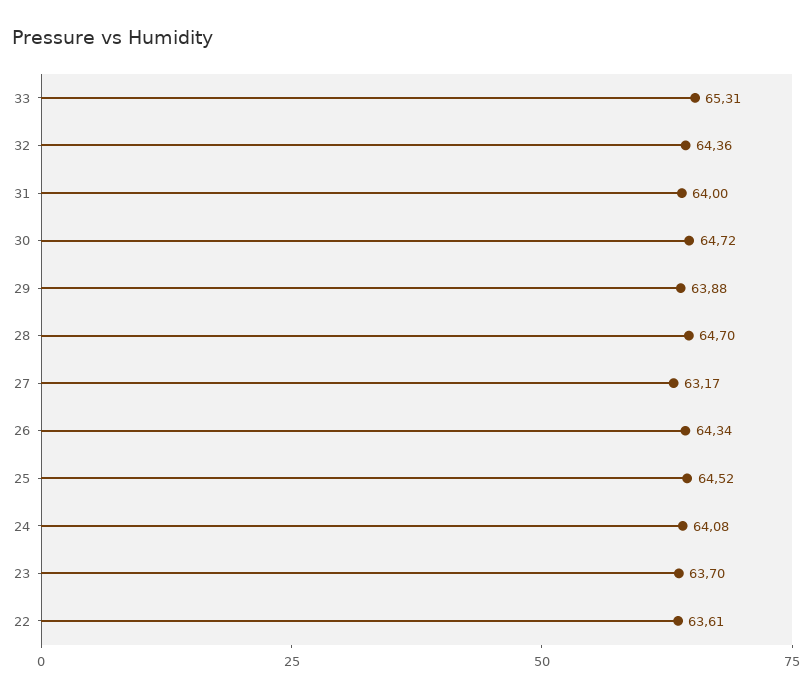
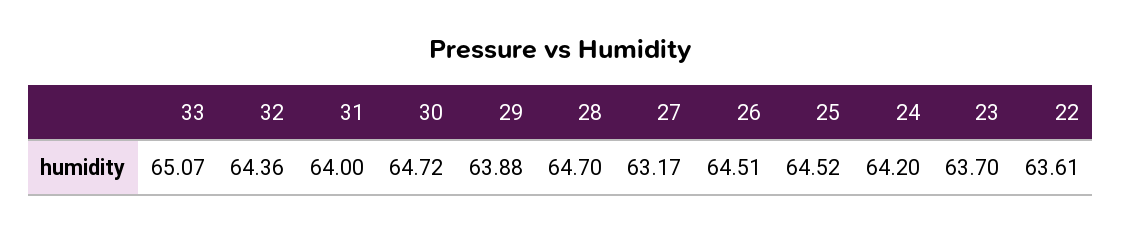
33: 65.31 -> 65.07
26: 64.34 -> 64.51
24: 64.08 -> 64.2

